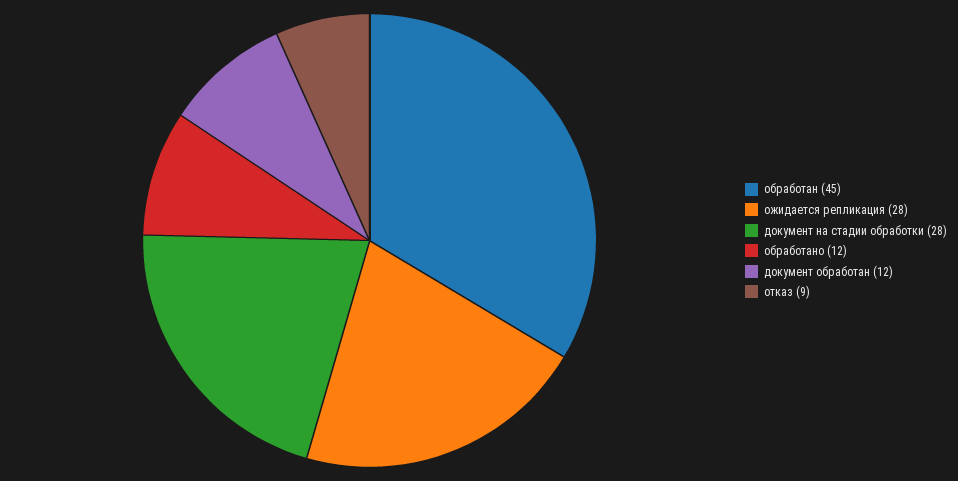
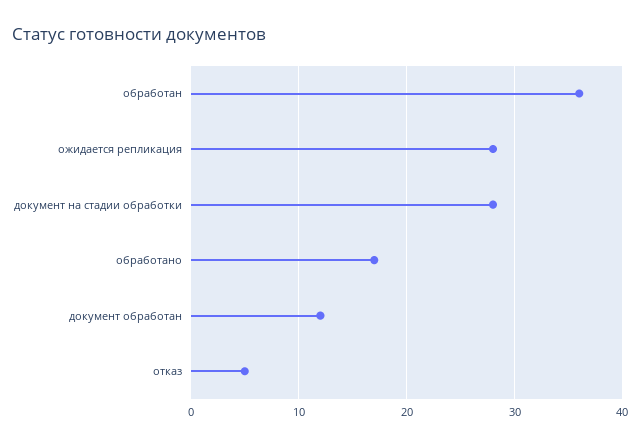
обработан: 45 -> 36
обработано: 12 -> 17
отказ: 9 -> 5

